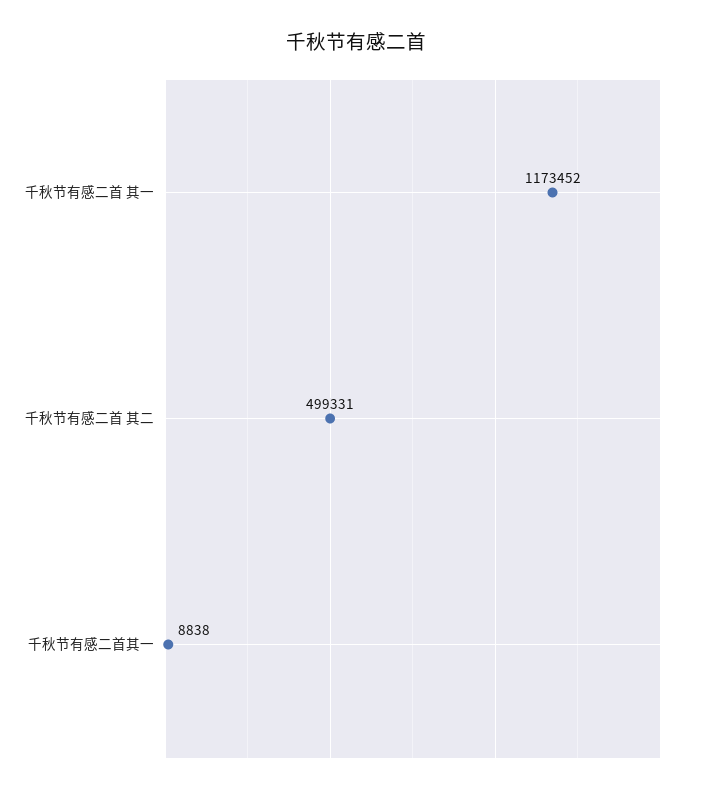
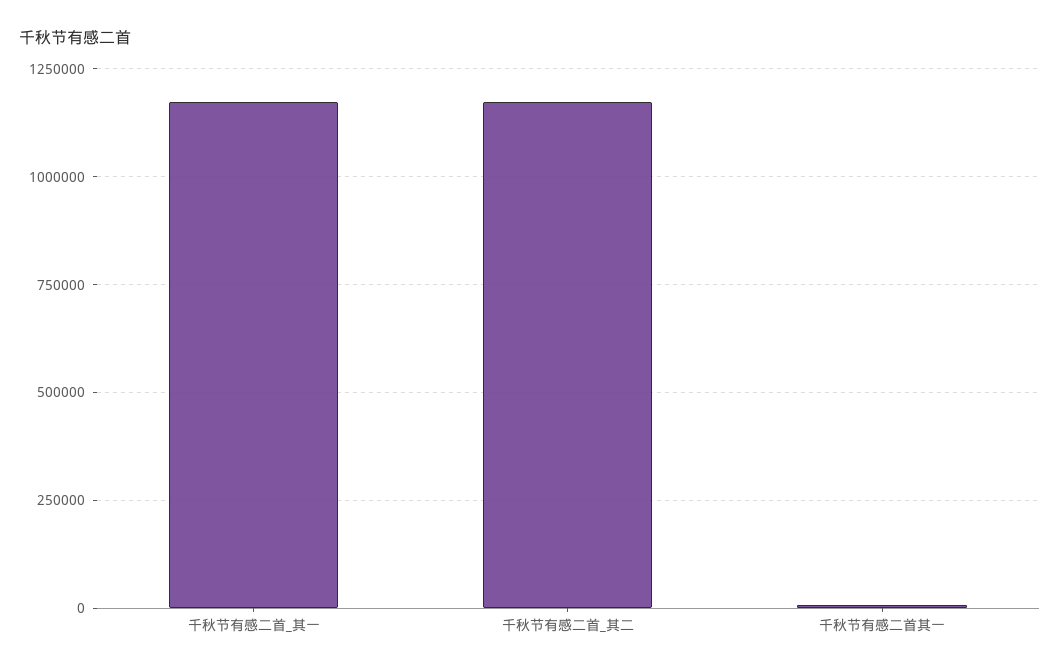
千秋节有感二首 其二: 499331 -> 1175000

